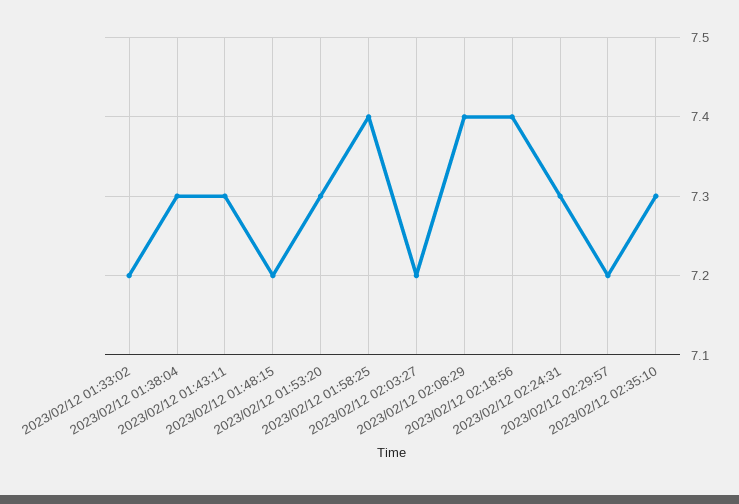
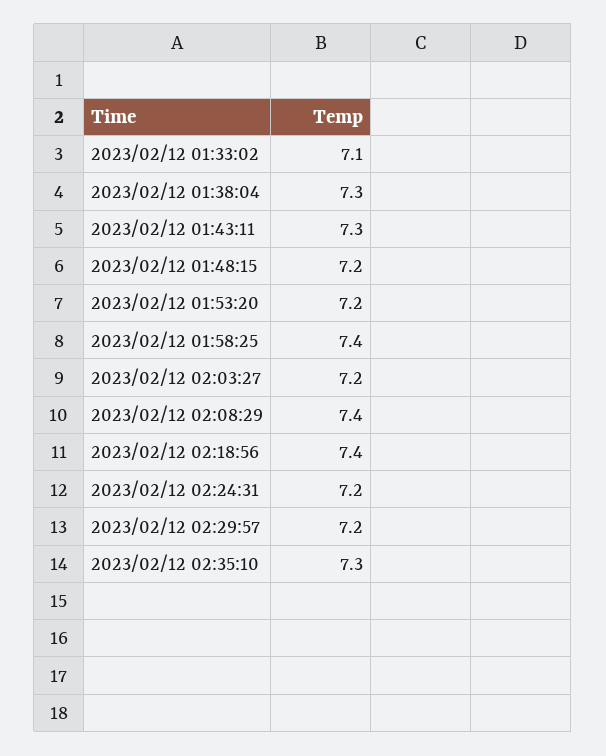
2023/02/12 01:33:02: 7.2 -> 7.1
2023/02/12 01:53:20: 7.3 -> 7.2
2023/02/12 02:24:31: 7.3 -> 7.2

